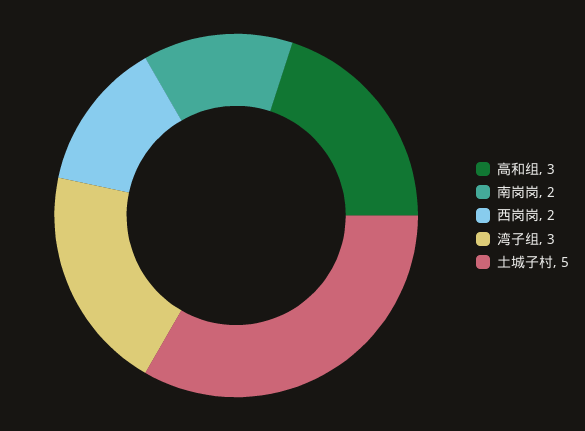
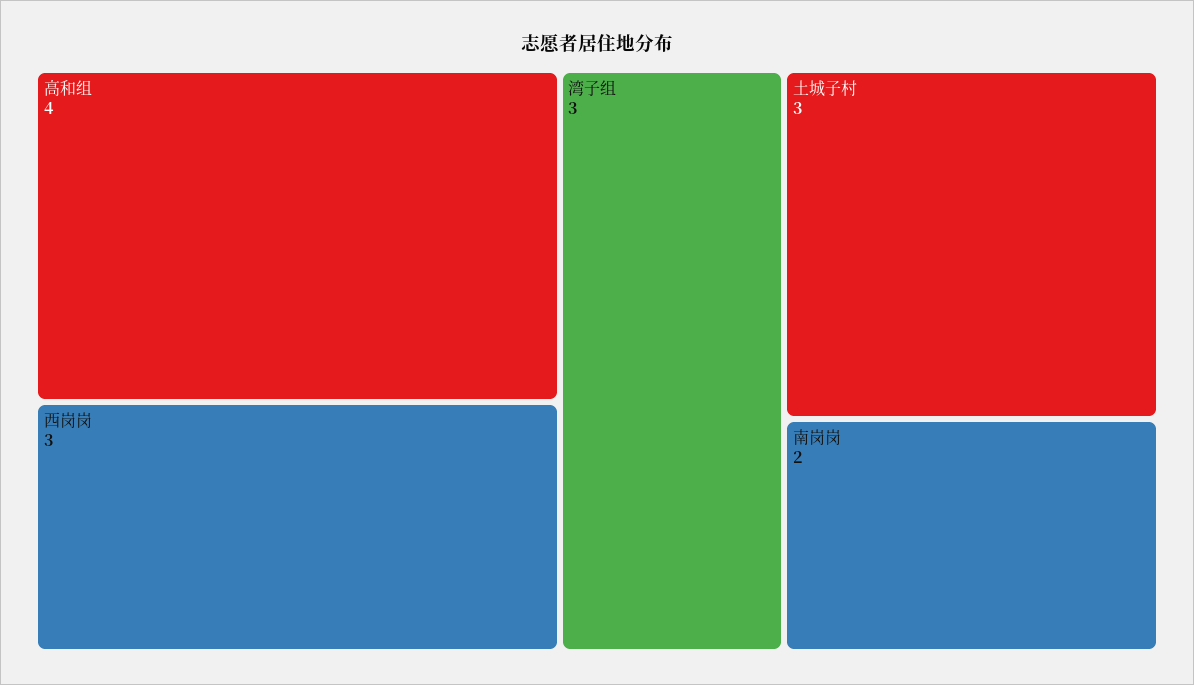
高和组: 3 -> 4
西岗岗: 2 -> 3
土城子村: 5 -> 3

